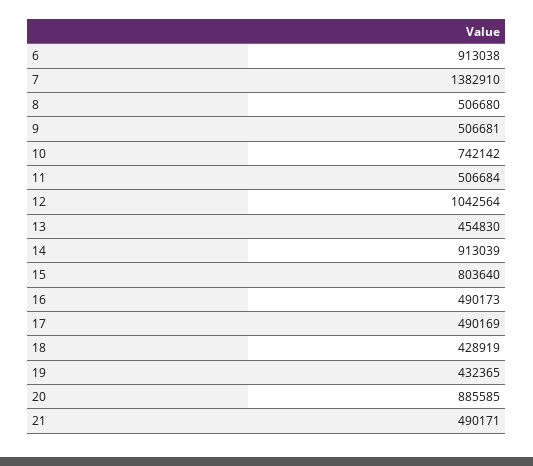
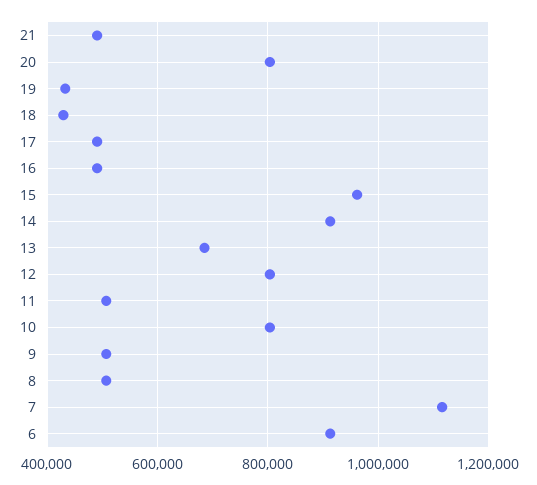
7: 1382910 -> 1120000
10: 742142 -> 800000
12: 1042564 -> 800000
13: 454830 -> 680000
15: 803640 -> 960000
20: 885585 -> 800000

